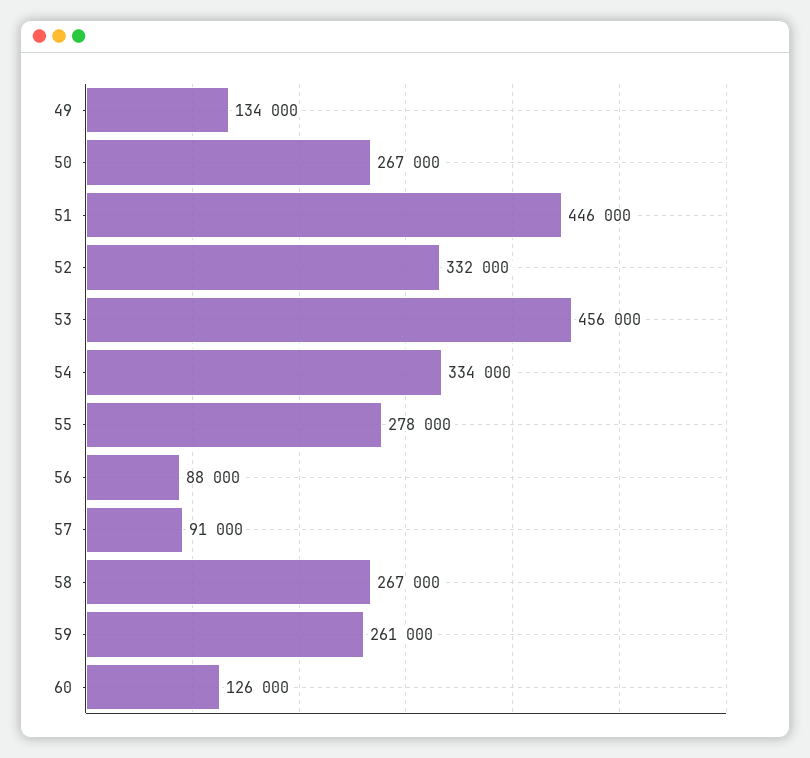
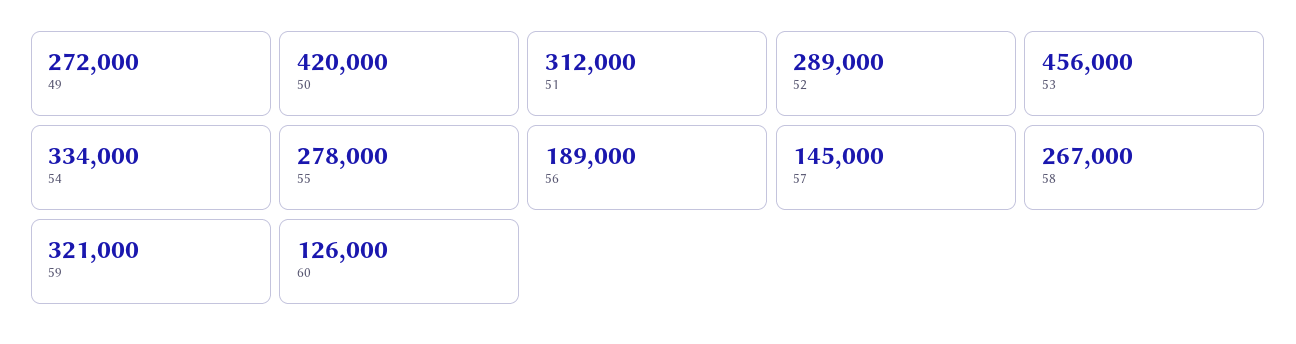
49: 134000 -> 272000
50: 267000 -> 420000
51: 446000 -> 312000
52: 332000 -> 289000
56: 88000 -> 189000
57: 91000 -> 145000
59: 261000 -> 321000

